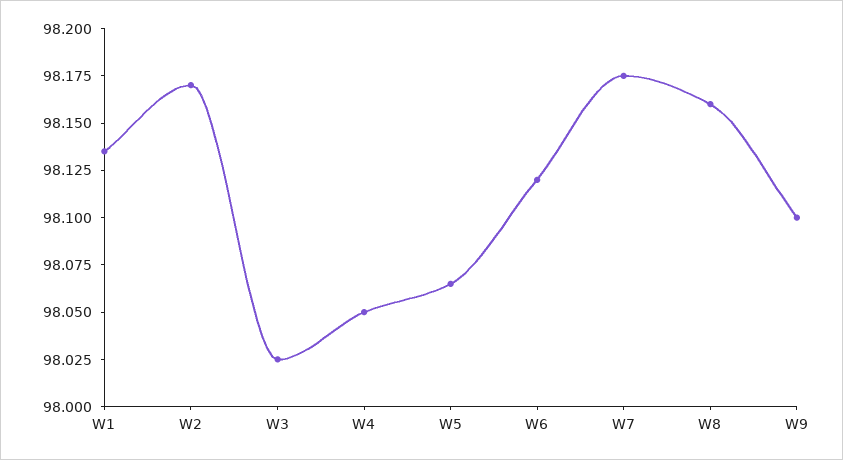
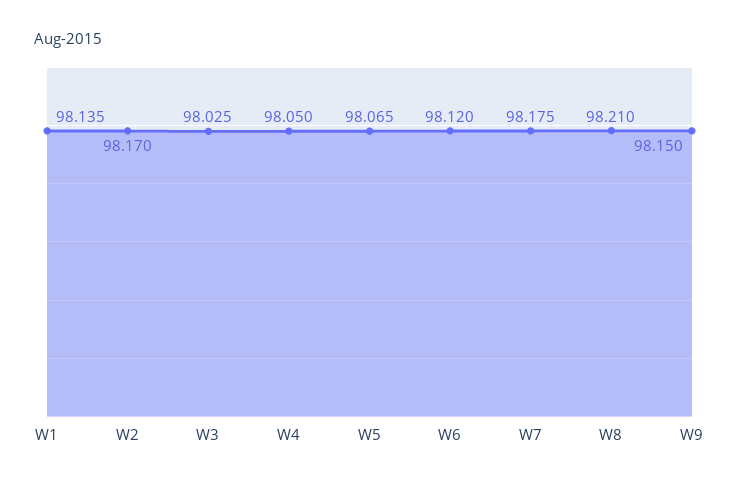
W8: 98.16 -> 98.21
W9: 98.1 -> 98.15

